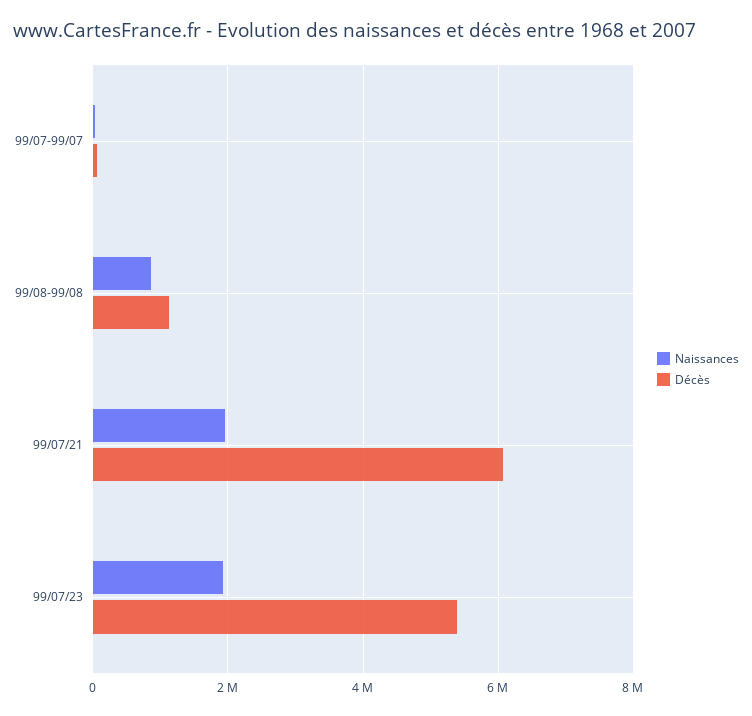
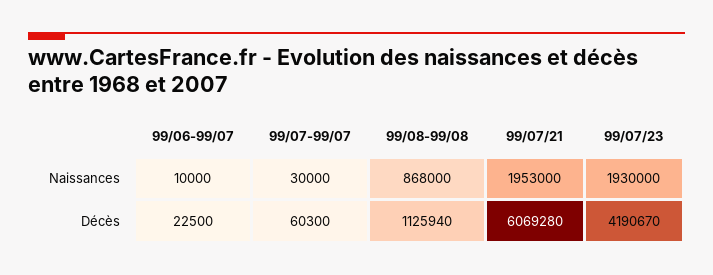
Décès, 99/07/23: 5400000 -> 4190670
Naissances, 99/06-99/07: none -> 10000
Décès, 99/06-99/07: none -> 22500

